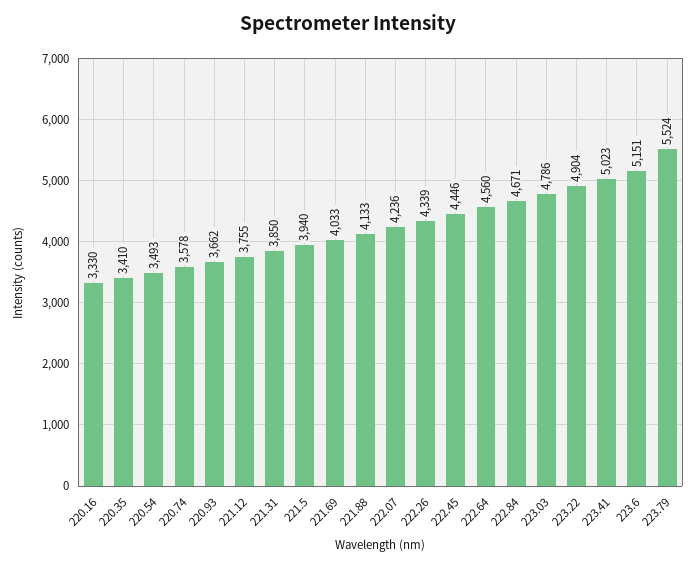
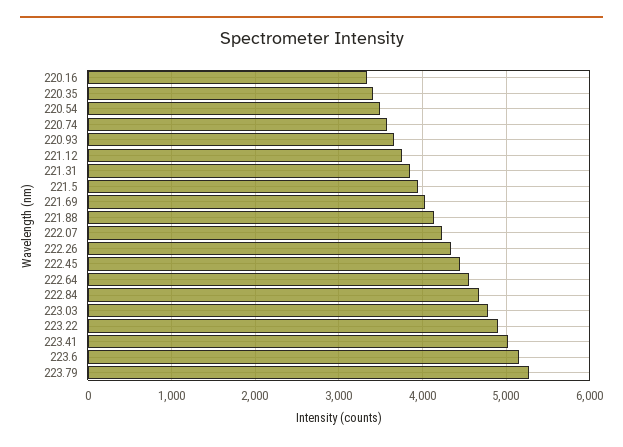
223.79: 5524 -> 5300

